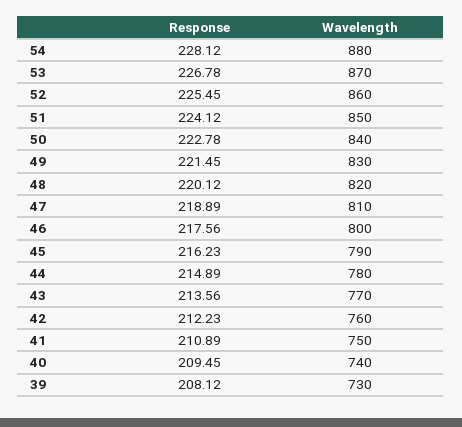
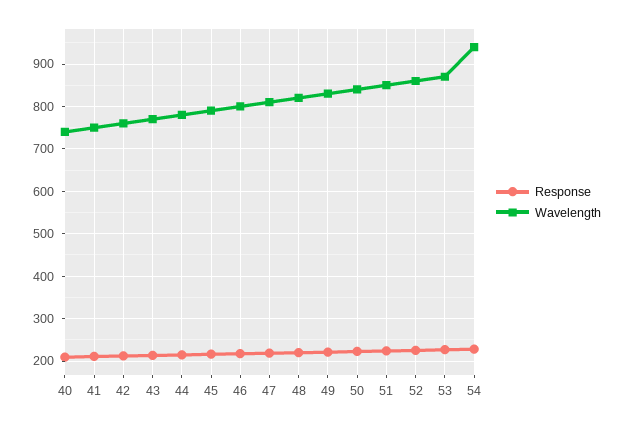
Wavelength, 54: 880 -> 940
Response, 39: 208.12 -> none
Wavelength, 39: 730 -> none

